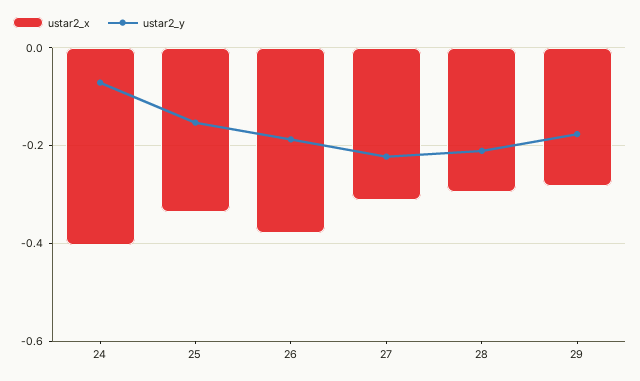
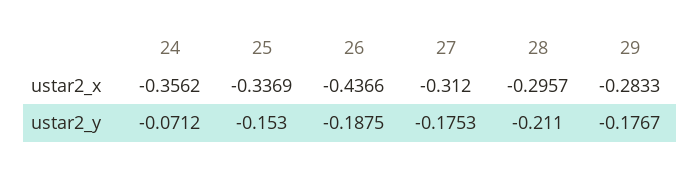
ustar2_x, 24: -0.4 -> -0.3562
ustar2_x, 26: -0.38 -> -0.4366
ustar2_y, 27: -0.22 -> -0.1753

